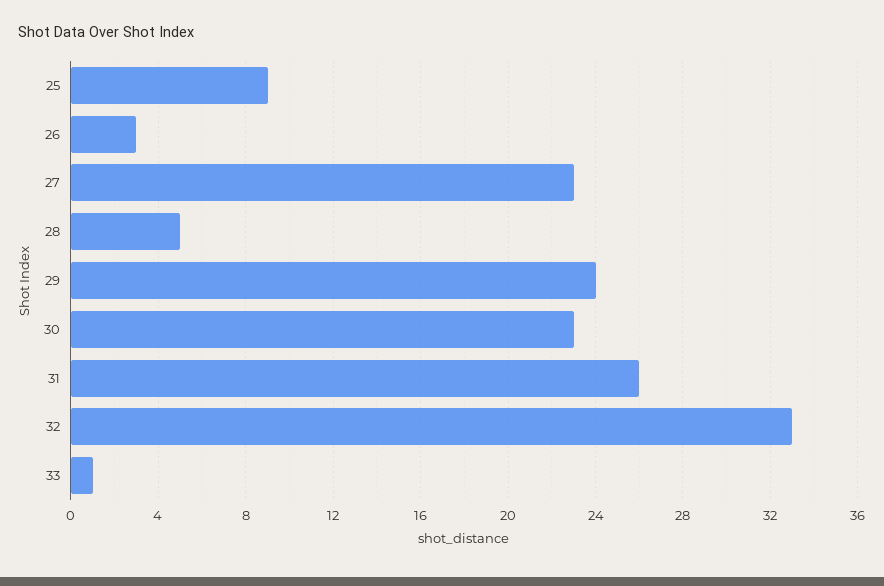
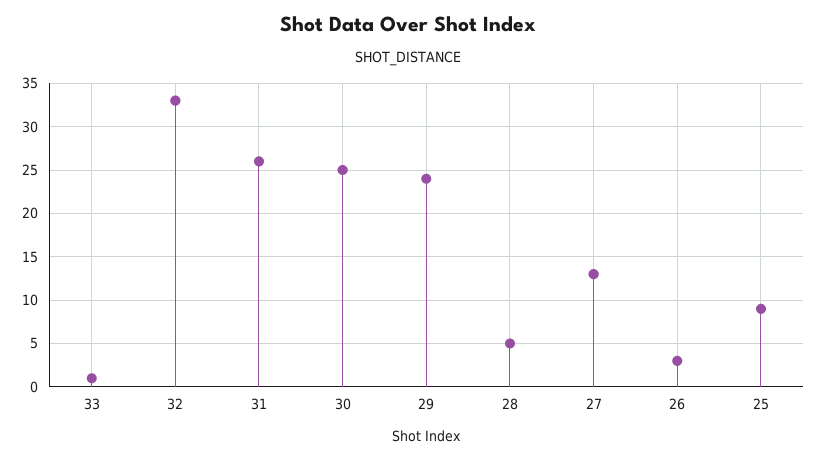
27: 23 -> 13
30: 23 -> 25

